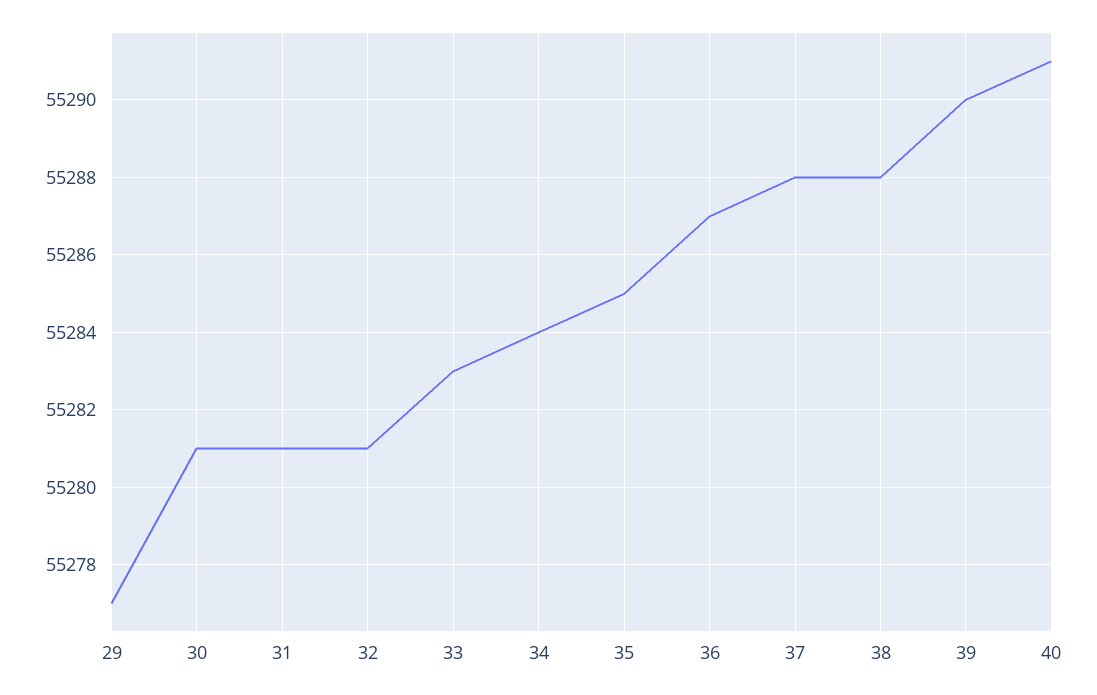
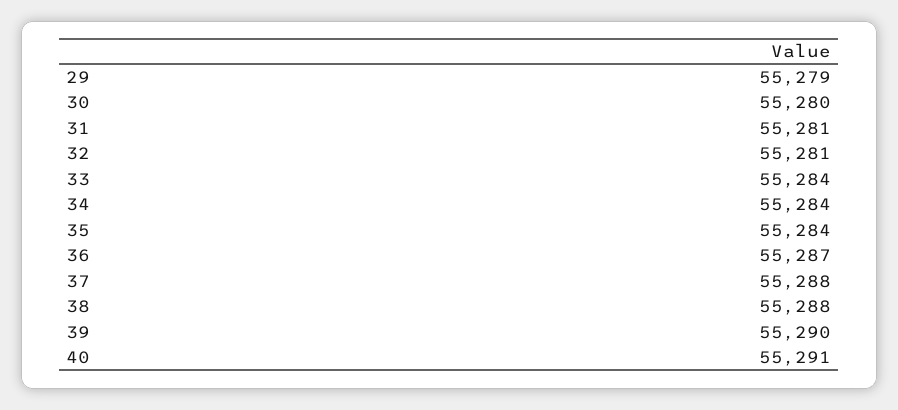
29: 55277 -> 55279
30: 55281 -> 55280
33: 55283 -> 55284
35: 55285 -> 55284

